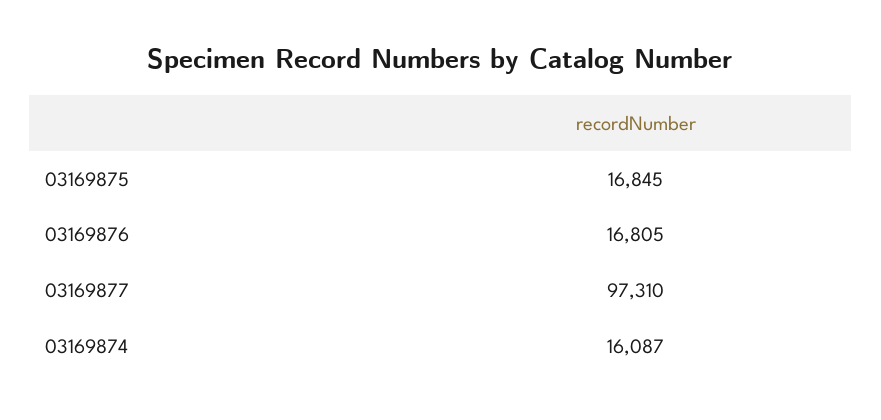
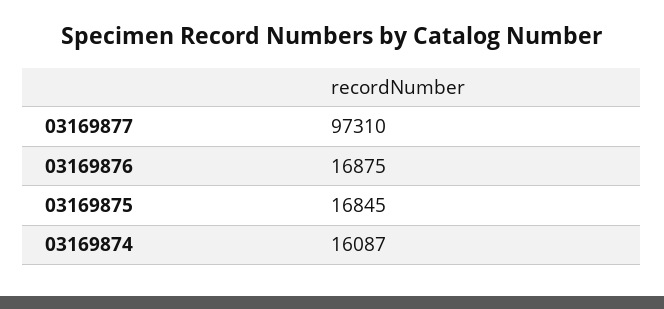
03169876: 16805 -> 16875

